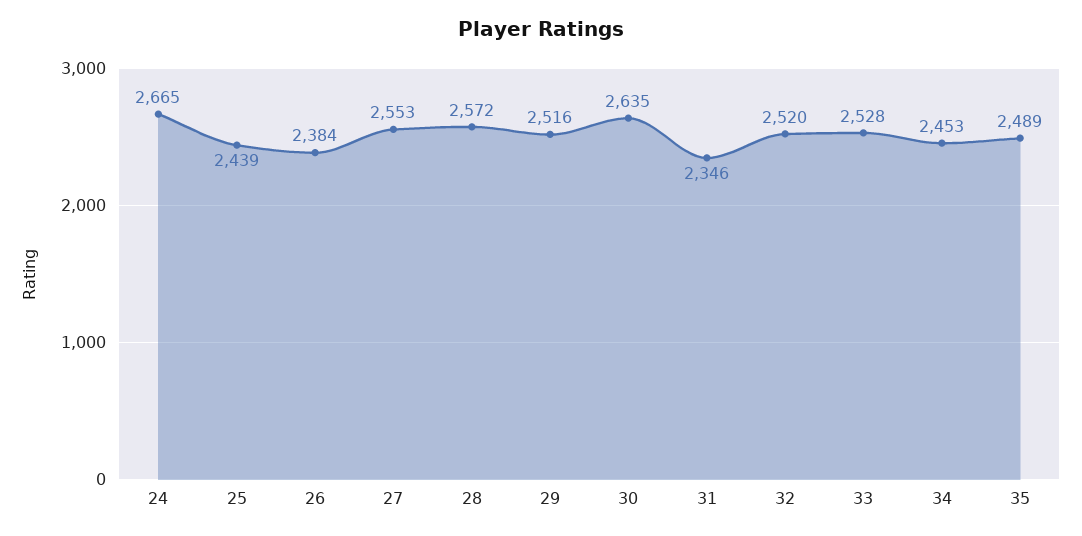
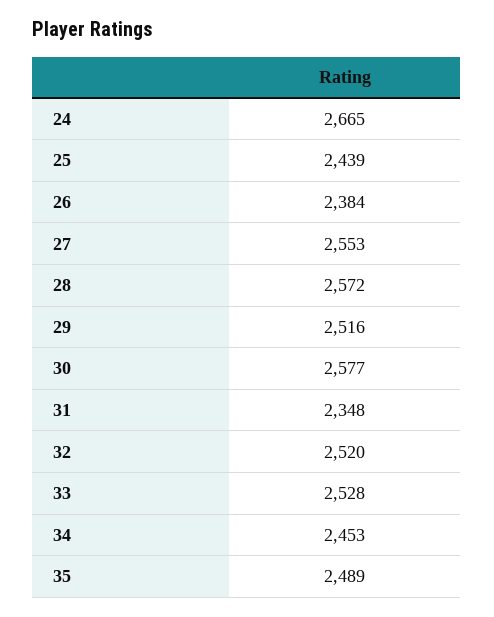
30: 2635 -> 2577
31: 2346 -> 2348

